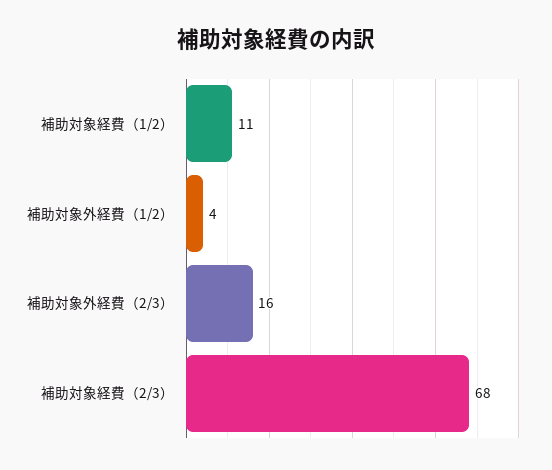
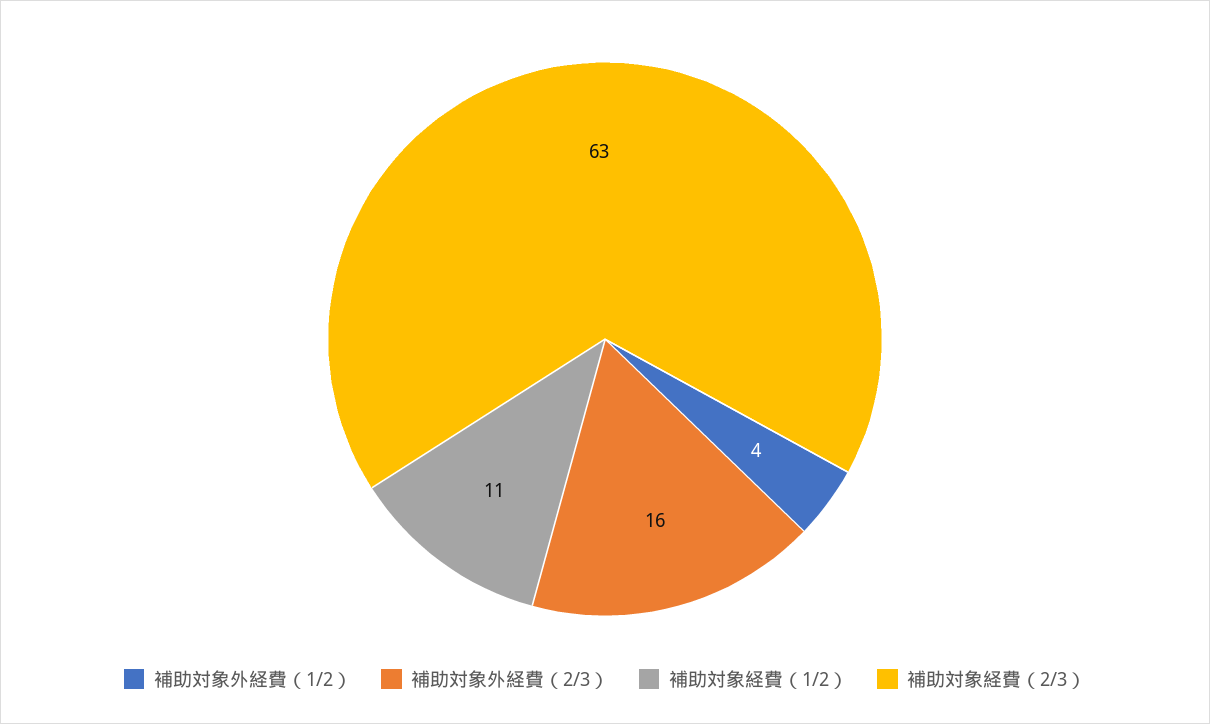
補助対象経費（2/3）: 68 -> 63

